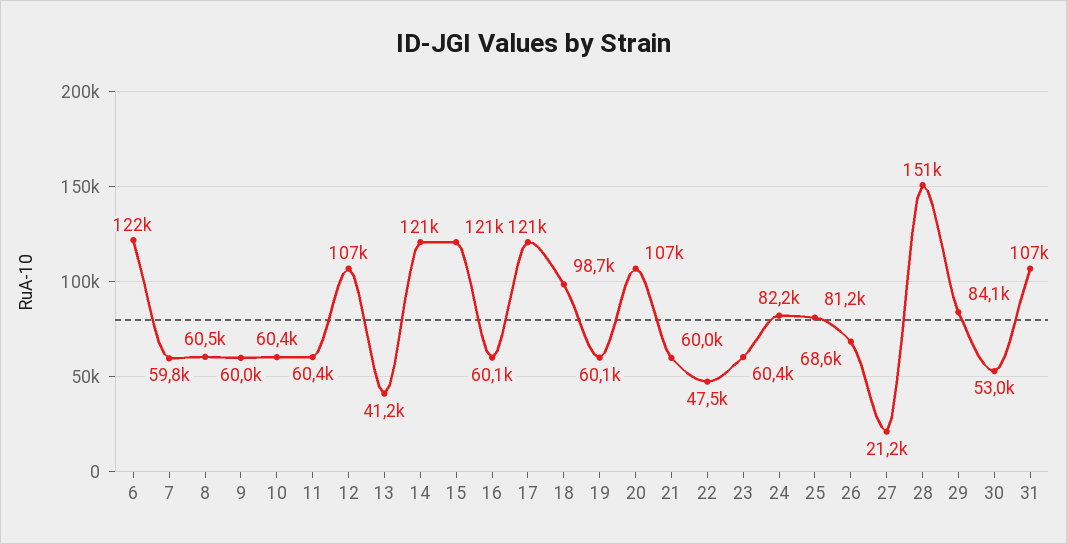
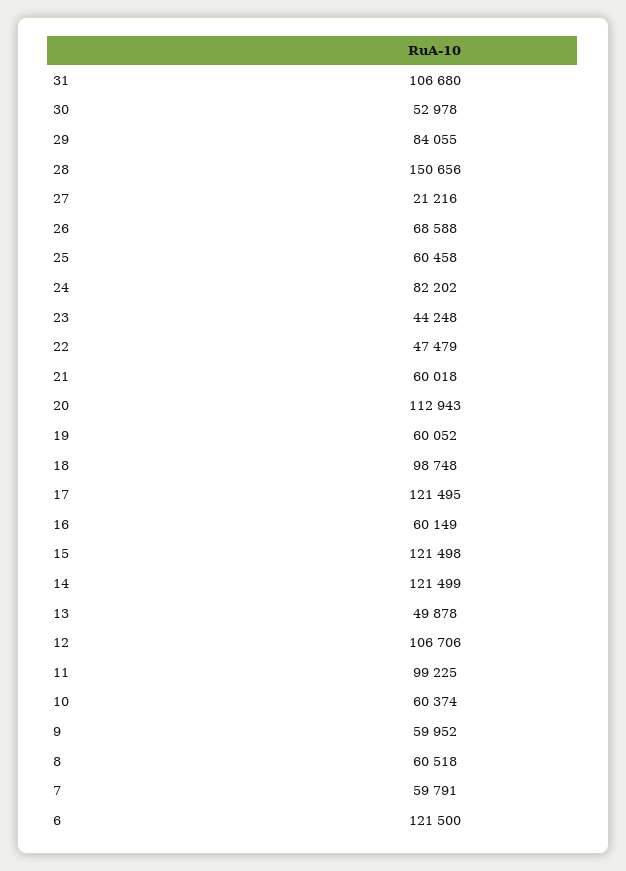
11: 60400 -> 99225
13: 41200 -> 49878
20: 107000 -> 112943
23: 60400 -> 44248
25: 81200 -> 60458

